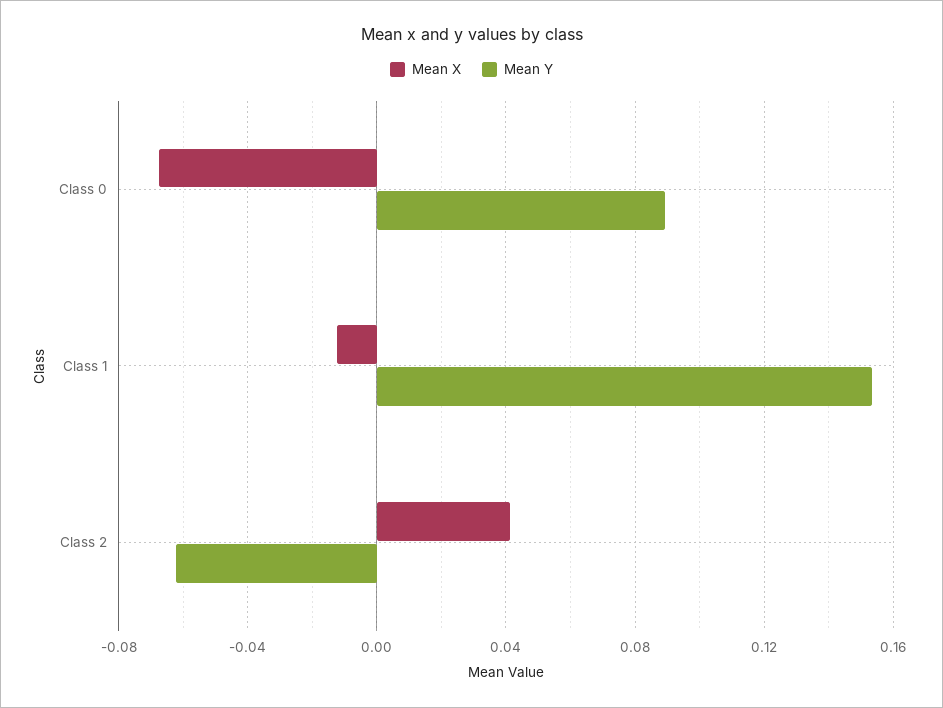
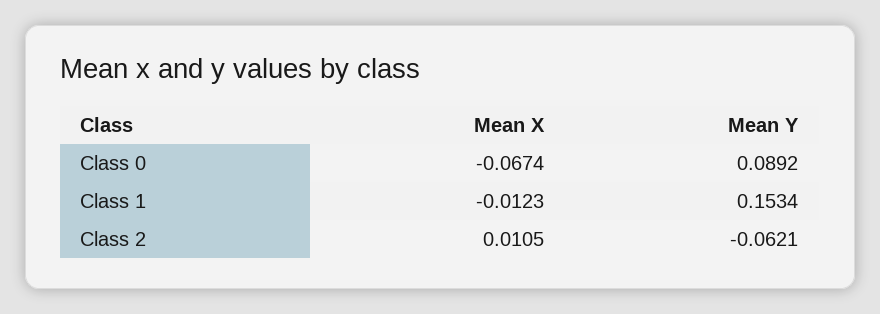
Mean X, Class 2: 0.04 -> 0.0105

